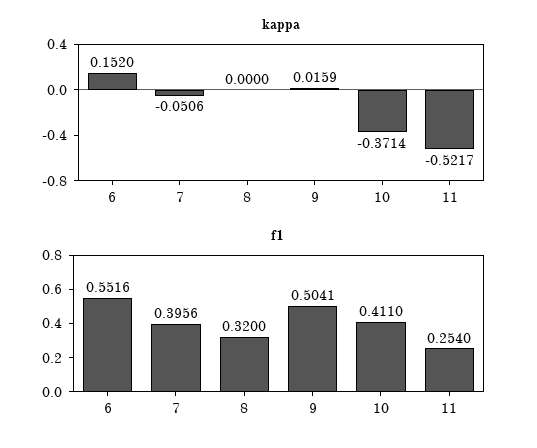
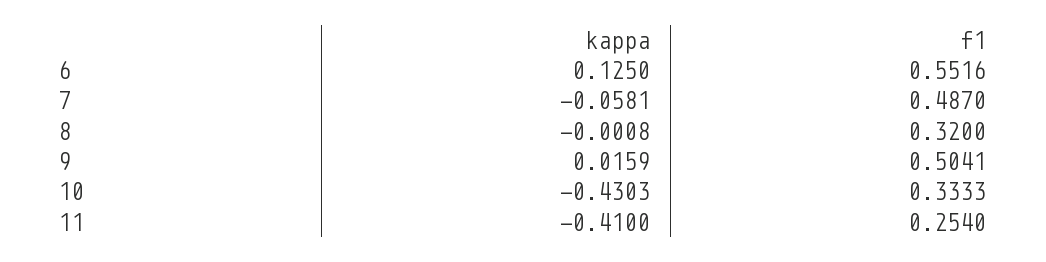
kappa, 6: 0.152 -> 0.125
kappa, 7: -0.0506 -> -0.0581
kappa, 8: 0 -> -0.0008
kappa, 10: -0.3714 -> -0.4303
kappa, 11: -0.5217 -> -0.41
f1, 7: 0.3956 -> 0.487
f1, 10: 0.411 -> 0.3333

